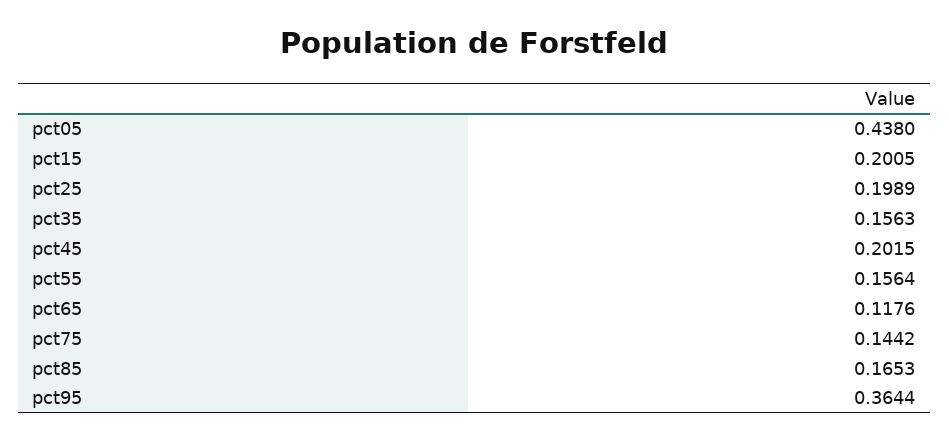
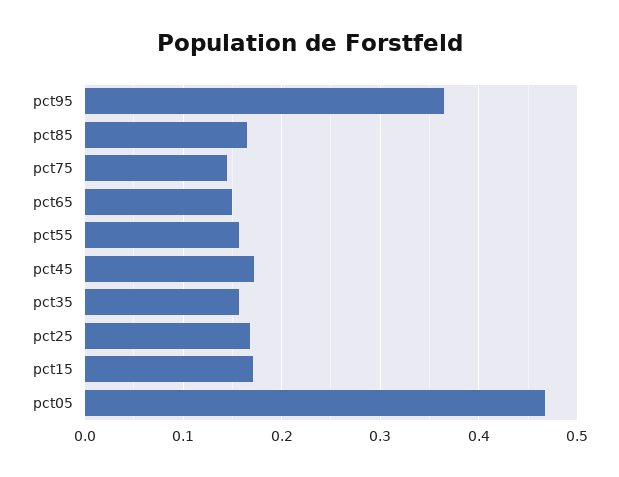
pct05: 0.438 -> 0.47
pct15: 0.2005 -> 0.17
pct25: 0.1989 -> 0.17
pct45: 0.2015 -> 0.17
pct65: 0.1176 -> 0.15

